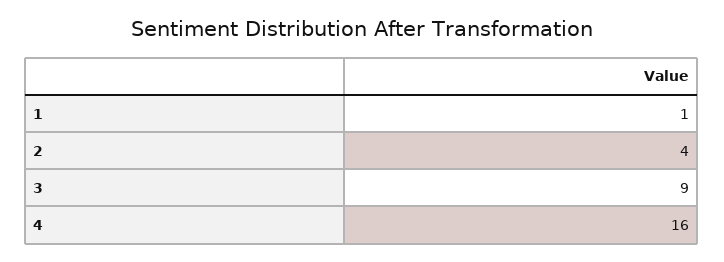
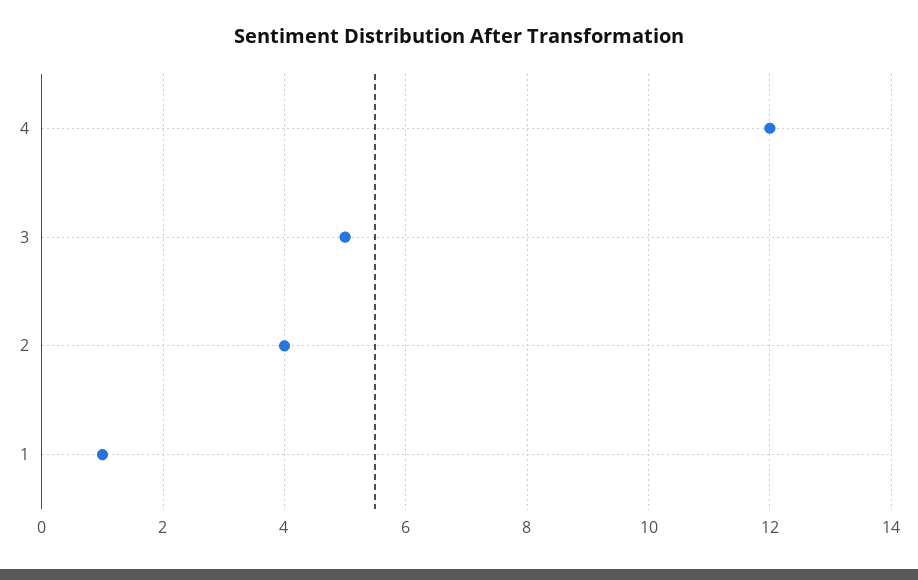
3: 9 -> 5
4: 16 -> 12

